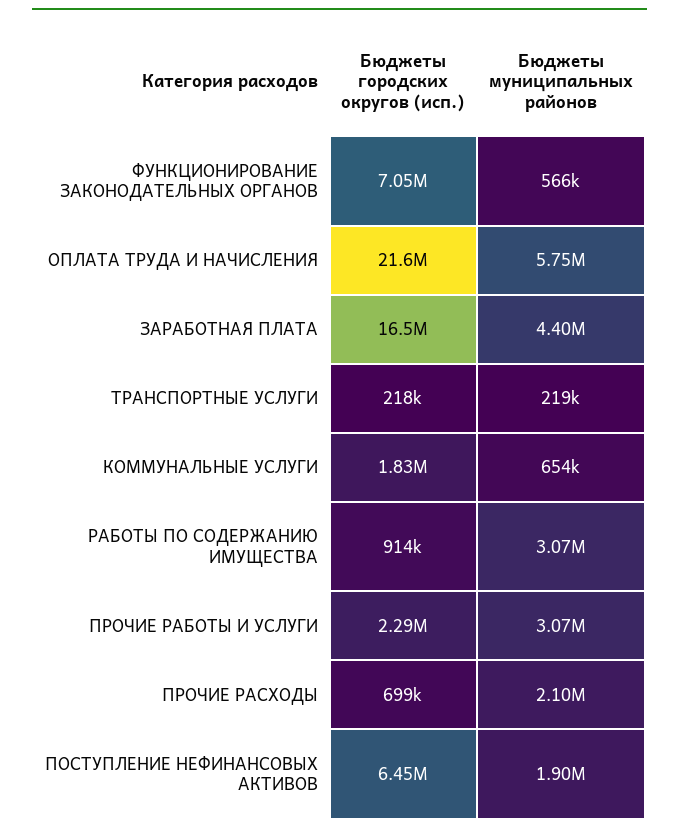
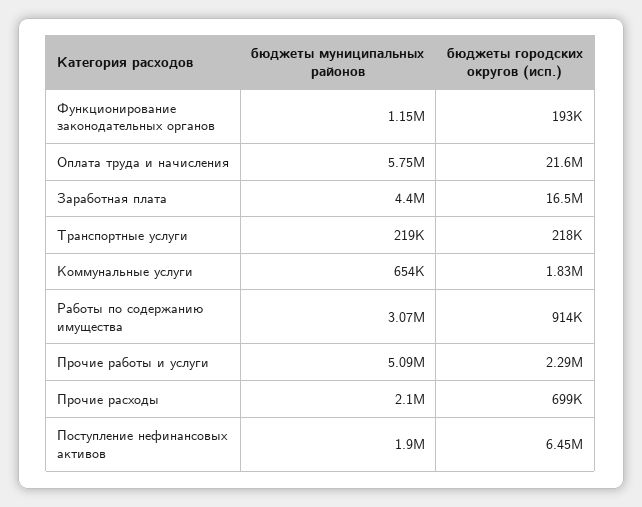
Бюджеты городских округов (исп.), ФУНКЦИОНИРОВАНИЕ ЗАКОНОДАТЕЛЬНЫХ ОРГАНОВ: 7050000 -> 193000
Бюджеты муниципальных районов, ФУНКЦИОНИРОВАНИЕ ЗАКОНОДАТЕЛЬНЫХ ОРГАНОВ: 566000 -> 1150000
Бюджеты муниципальных районов, ПРОЧИЕ РАБОТЫ И УСЛУГИ: 3070000 -> 5090000

